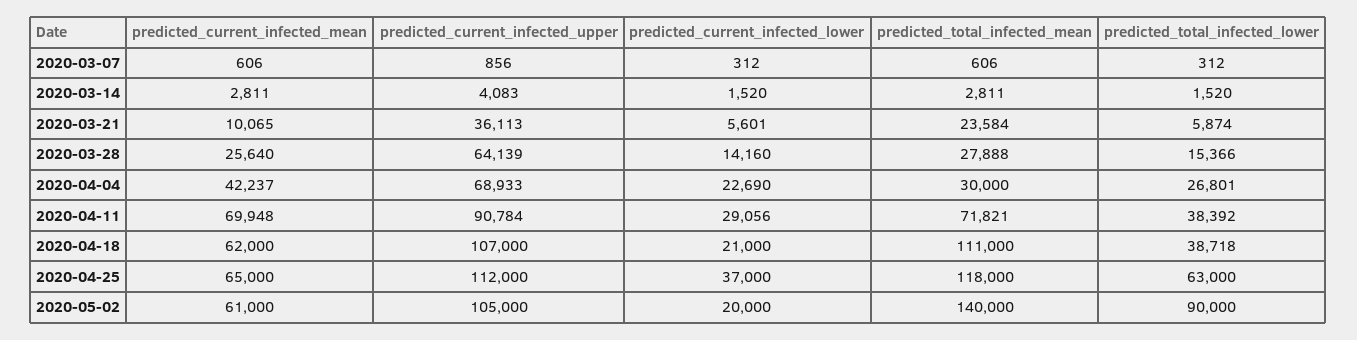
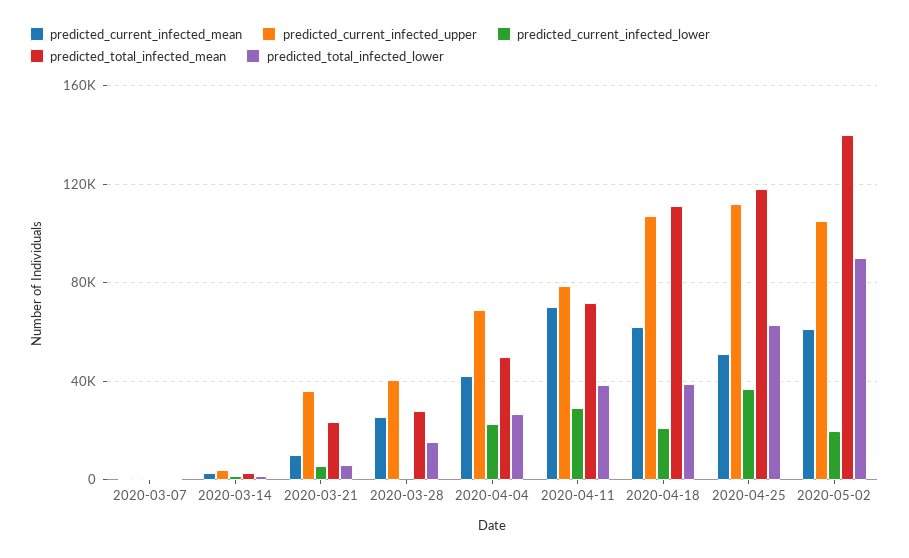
predicted_current_infected_upper, 2020-03-28: 64139 -> 40000
predicted_current_infected_lower, 2020-03-28: 14160 -> 0
predicted_total_infected_mean, 2020-04-04: 30000 -> 50000
predicted_current_infected_upper, 2020-04-11: 90784 -> 80000
predicted_current_infected_mean, 2020-04-25: 65000 -> 50000

